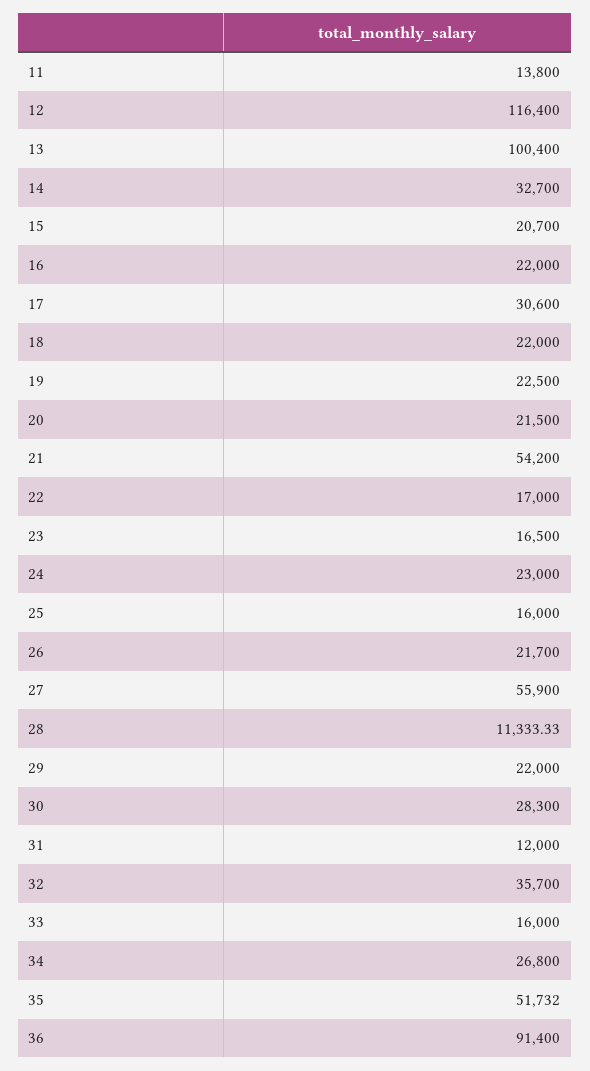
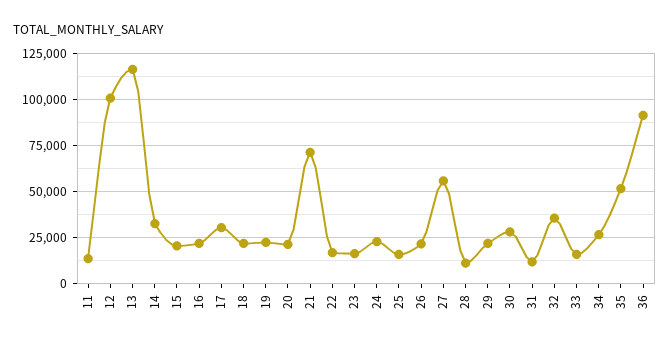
12: 116400 -> 100000
13: 100400 -> 115000
21: 54200 -> 70000

